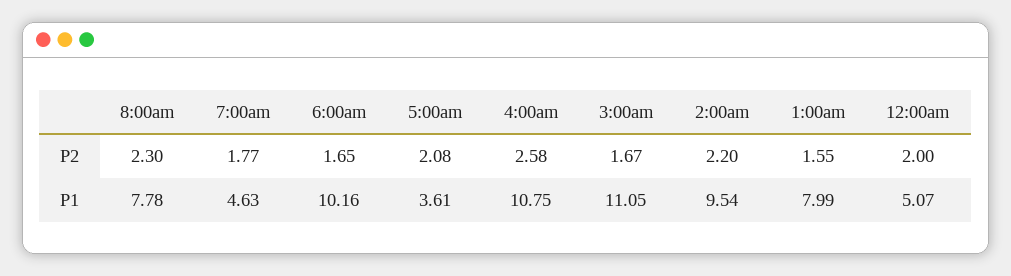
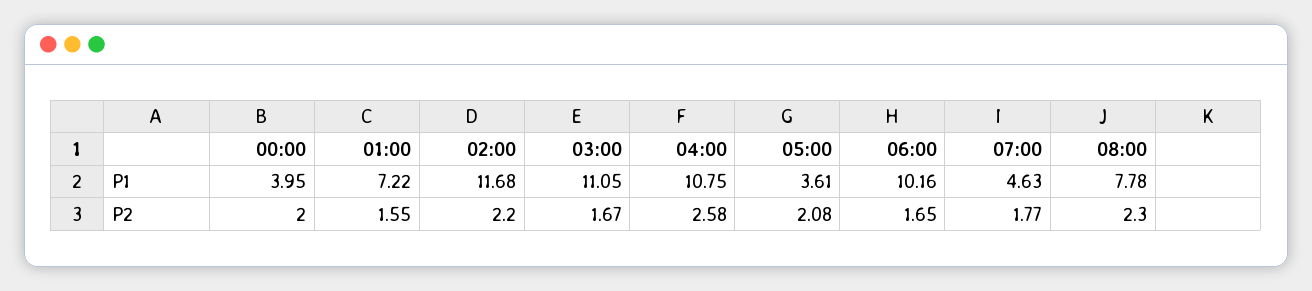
2:00am, P1: 9.54 -> 11.68
1:00am, P1: 7.99 -> 7.22
12:00am, P1: 5.07 -> 3.95

